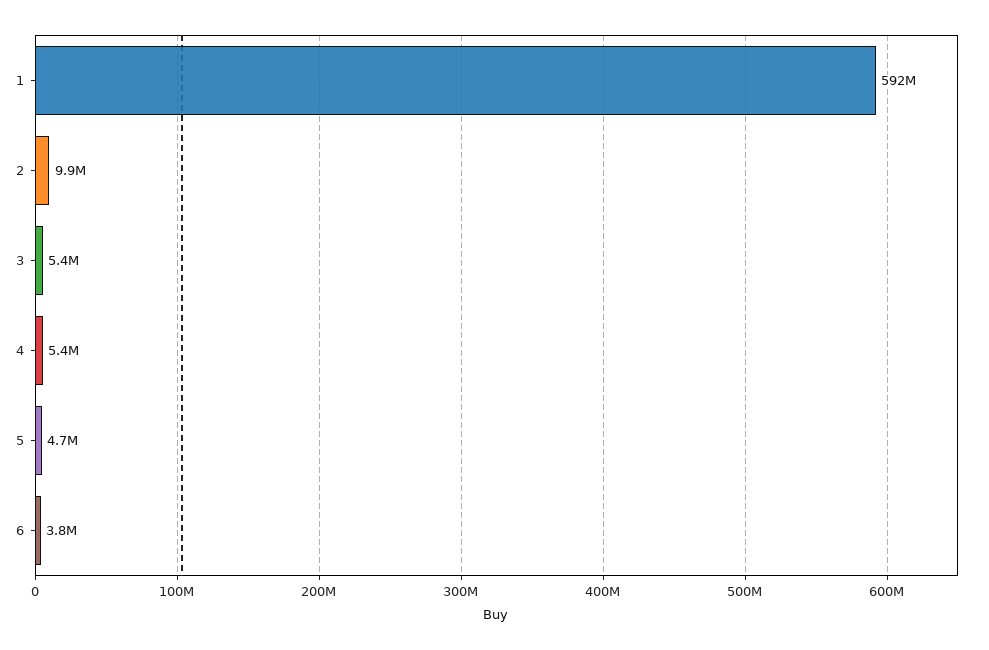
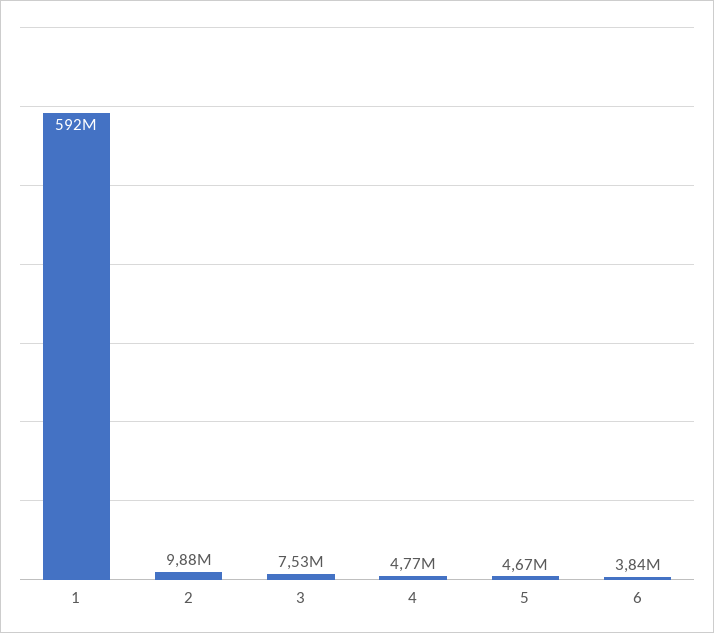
3: 5400000 -> 7530000
4: 5400000 -> 4770000

